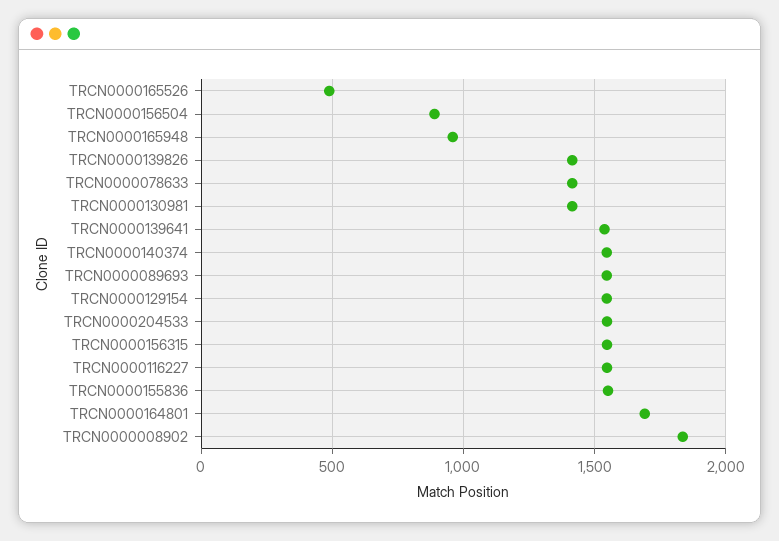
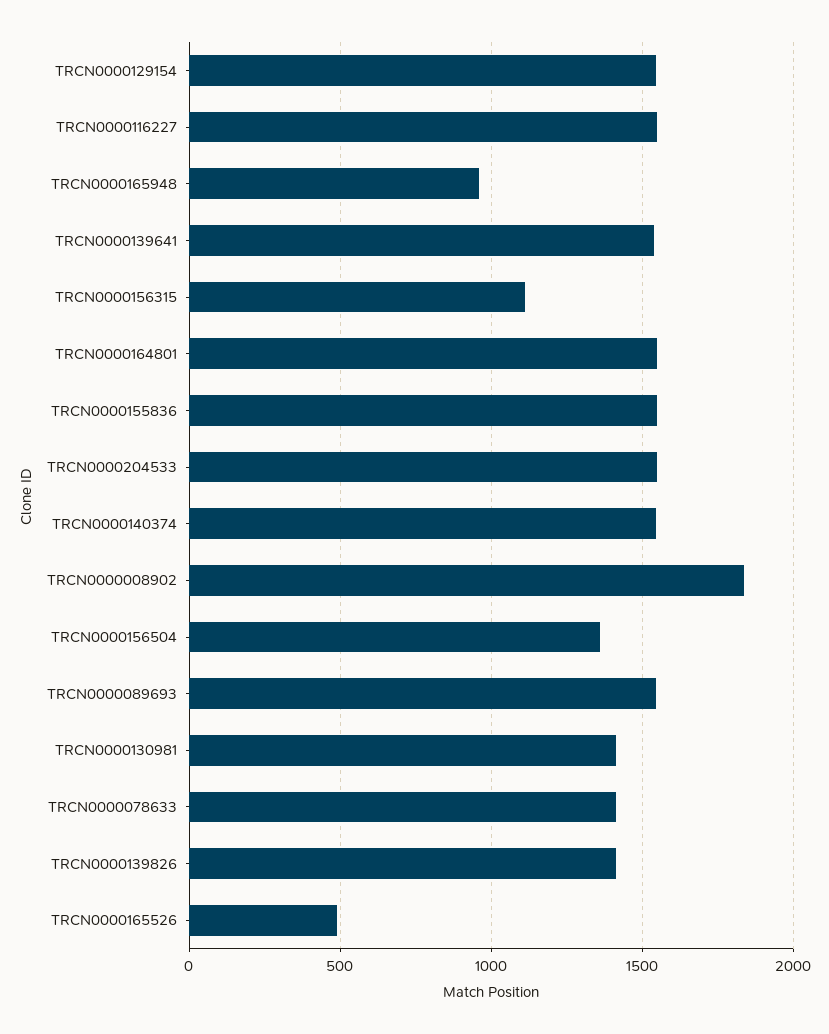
TRCN0000156504: 900 -> 1350
TRCN0000156315: 1550 -> 1100
TRCN0000164801: 1700 -> 1550

